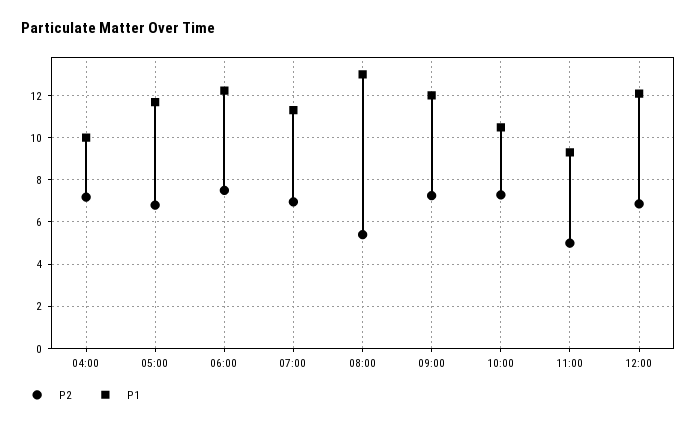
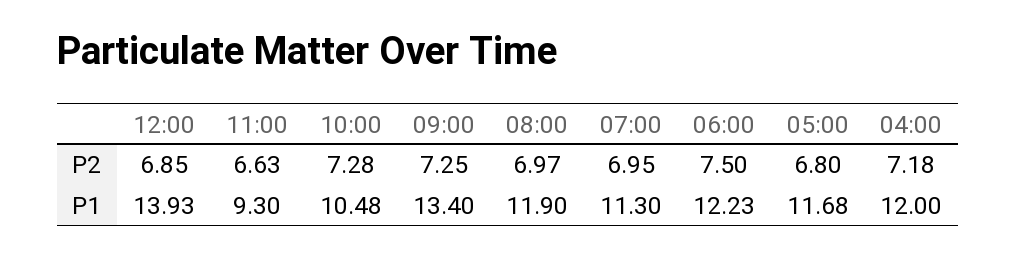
P1, 04:00: 10 -> 12
P2, 08:00: 5.5 -> 6.97
P1, 08:00: 13 -> 11.9
P1, 09:00: 12 -> 13.4
P2, 11:00: 5 -> 6.63
P1, 12:00: 12 -> 13.93

